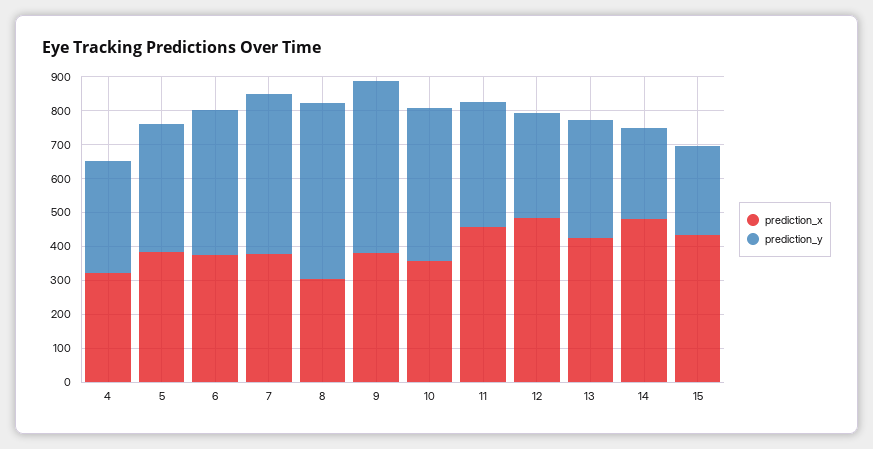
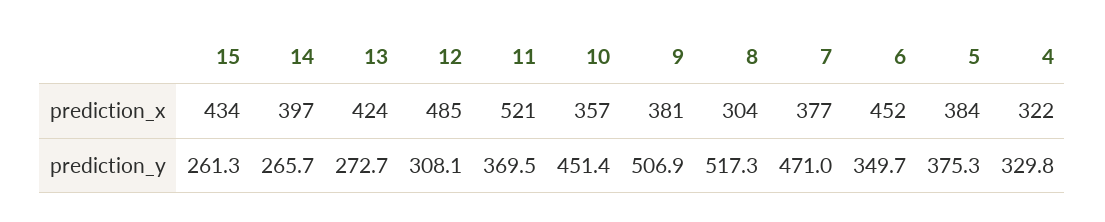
prediction_x, 6: 375 -> 452
prediction_y, 6: 425 -> 349.7
prediction_x, 11: 450 -> 521
prediction_y, 13: 350 -> 272.7
prediction_x, 14: 475 -> 397

